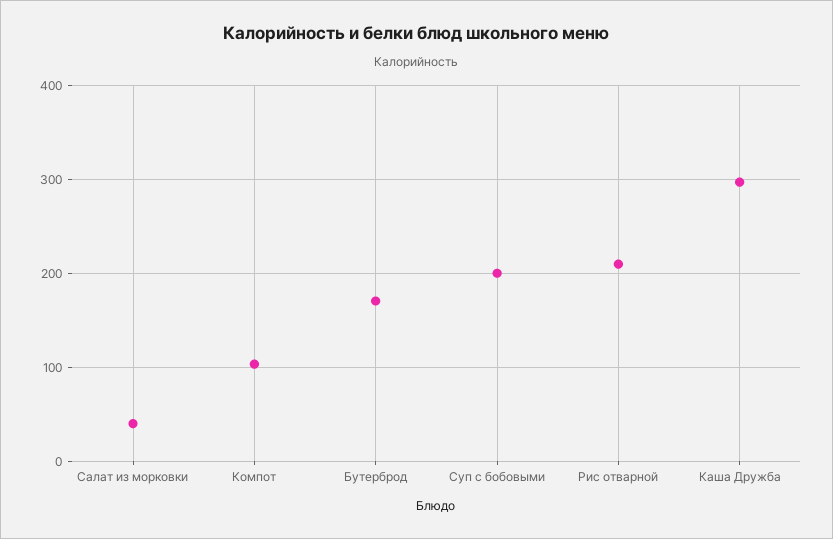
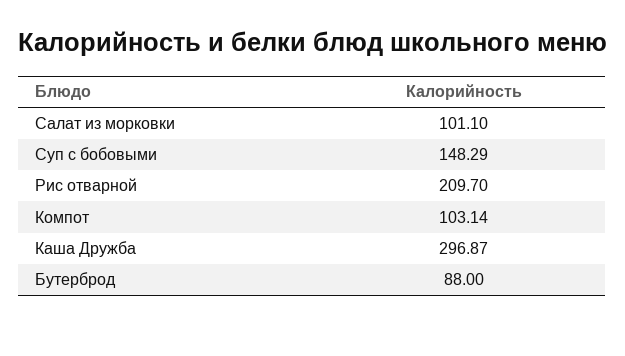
Салат из морковки: 40 -> 101.1
Бутерброд: 170 -> 88
Суп с бобовыми: 200 -> 148.29

